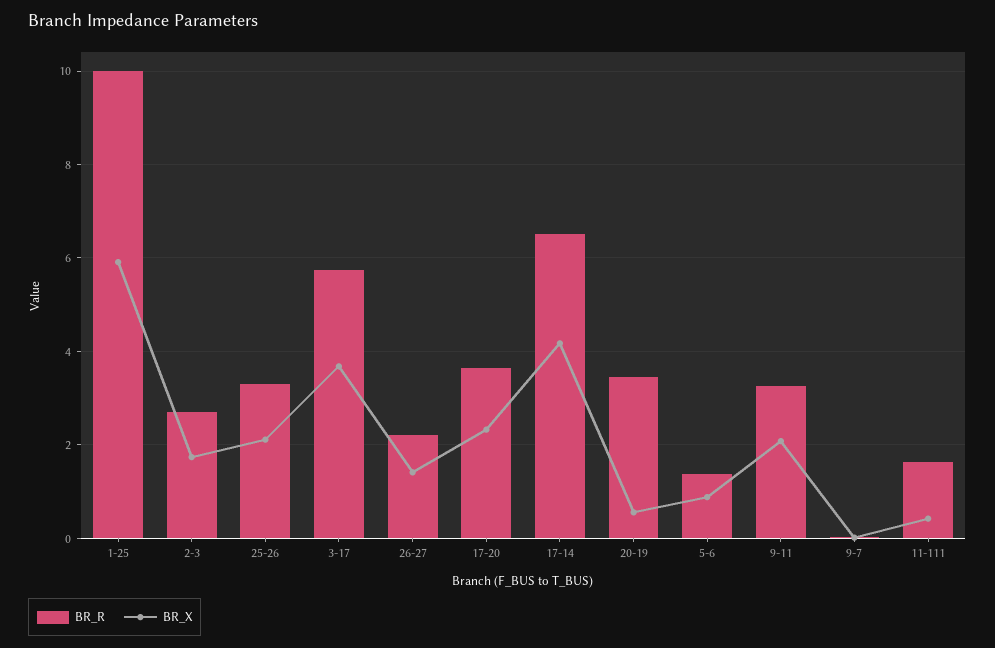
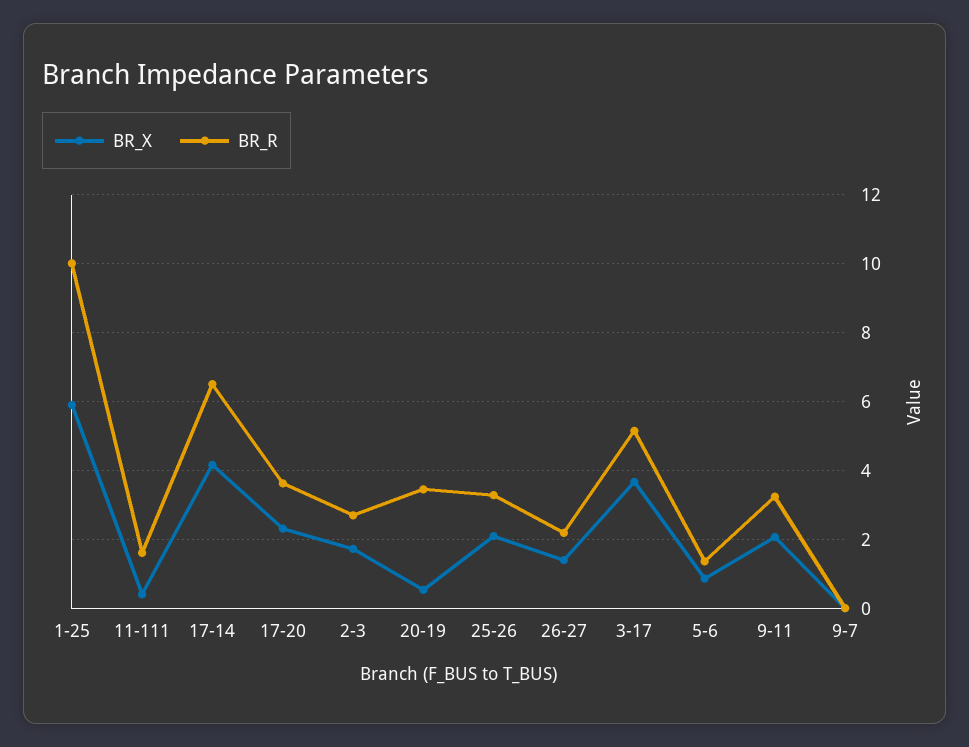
BR_R, 3-17: 5.8 -> 5.2

